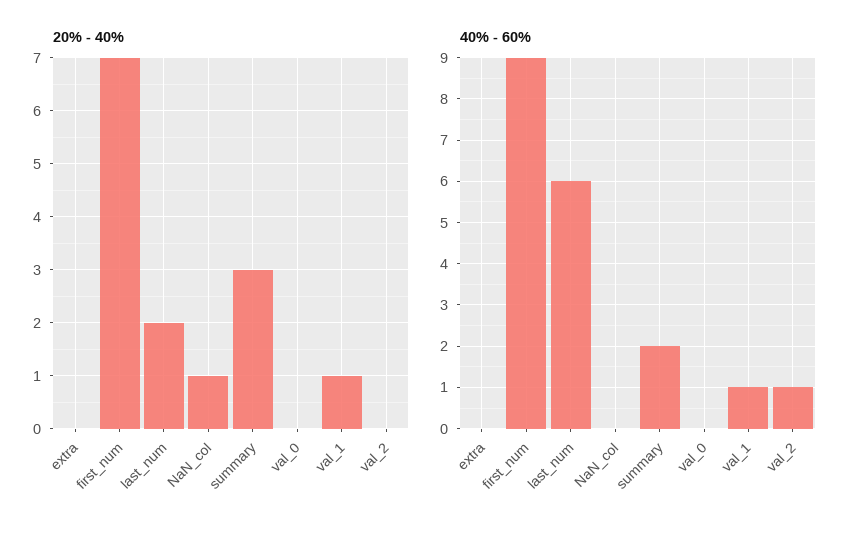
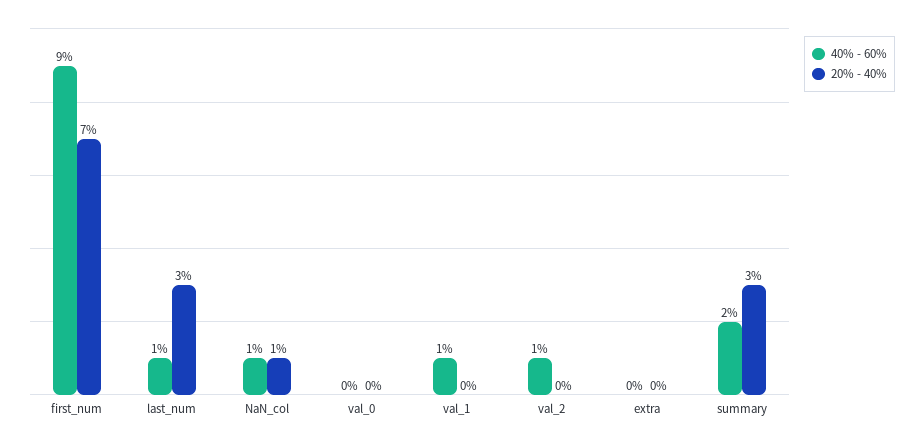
20% - 40%, last_num: 2 -> 3
20% - 40%, val_1: 1 -> 0
40% - 60%, last_num: 6 -> 1
40% - 60%, NaN_col: 0 -> 1

